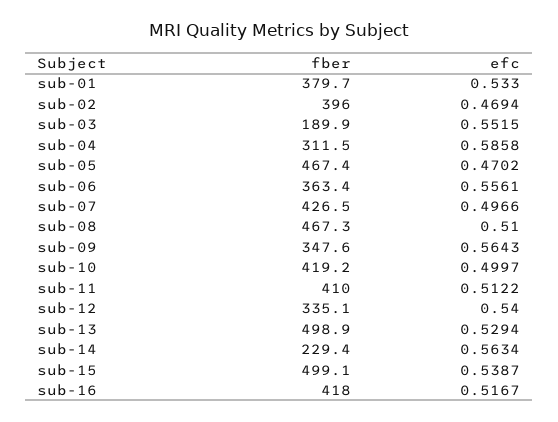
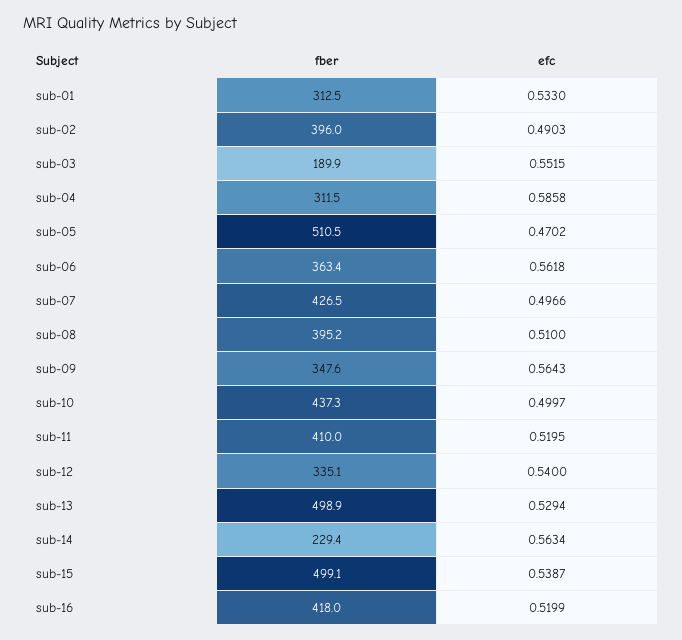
fber, sub-01: 379.7 -> 312.5
efc, sub-02: 0.4694 -> 0.4903
fber, sub-05: 467.4 -> 510.5
efc, sub-06: 0.5561 -> 0.5618
fber, sub-08: 467.3 -> 395.2
fber, sub-10: 419.2 -> 437.3
efc, sub-11: 0.5122 -> 0.5195
efc, sub-16: 0.5167 -> 0.5199

